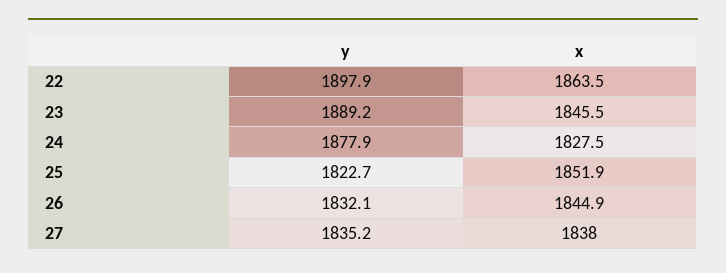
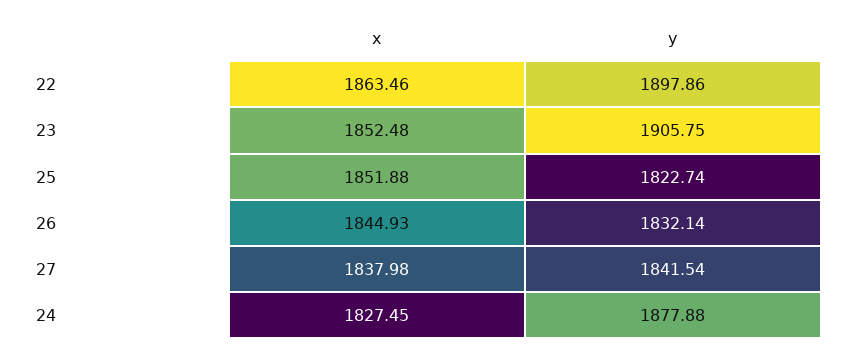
y, 23: 1889.2 -> 1905.75
x, 23: 1845.5 -> 1852.48
y, 27: 1835.2 -> 1841.54

